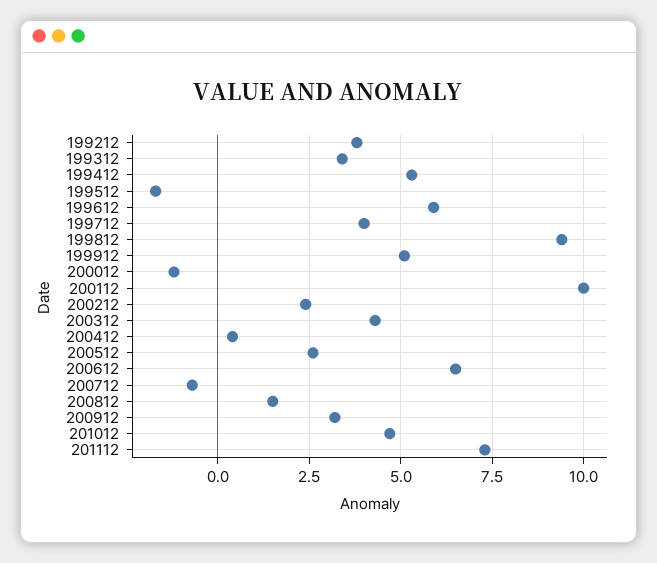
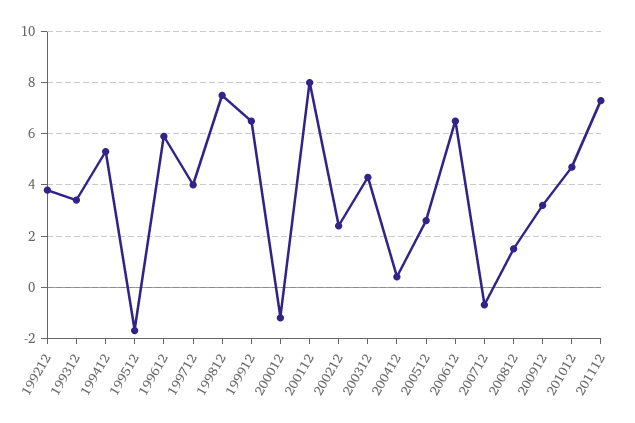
199812: 9.5 -> 7.5
199912: 5 -> 6.5
200112: 10 -> 8

